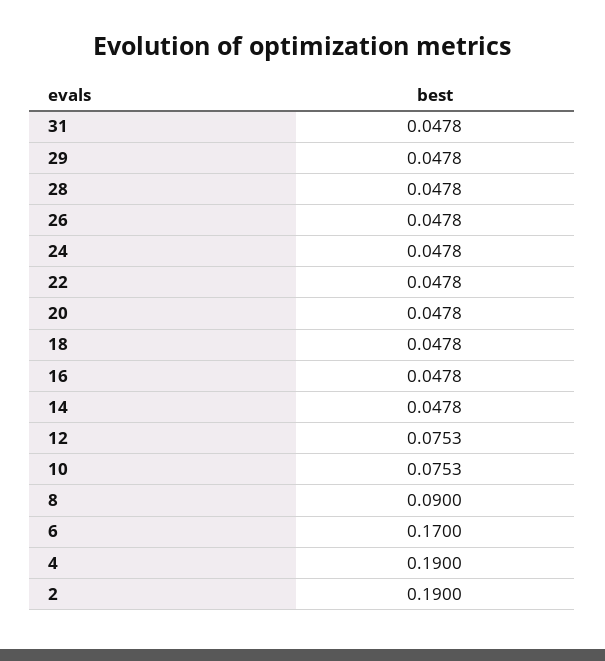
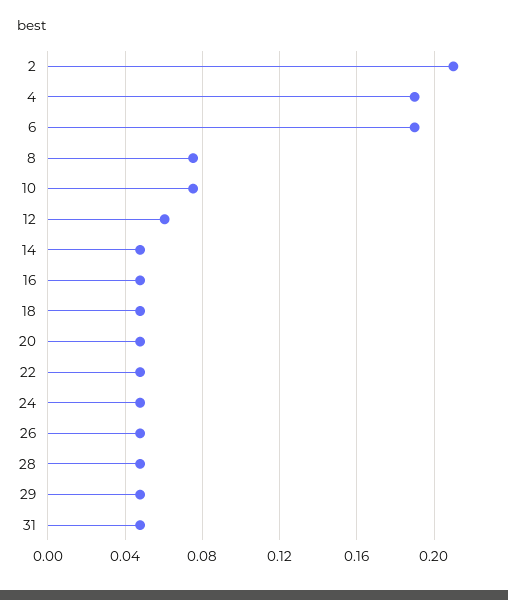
12: 0.0753 -> 0.06
8: 0.09 -> 0.075
6: 0.17 -> 0.19
2: 0.19 -> 0.21

